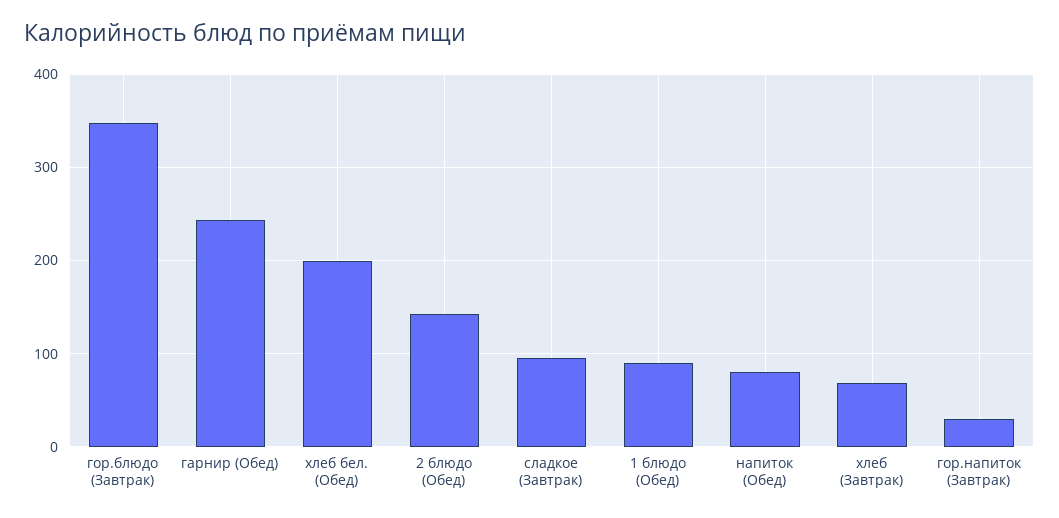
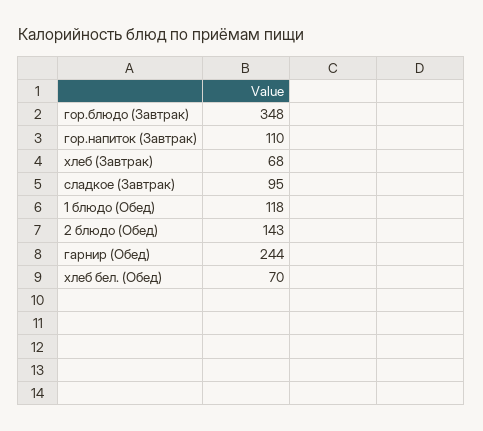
хлеб бел. (Обед): 200 -> 70
1 блюдо (Обед): 90 -> 118
напиток (Обед): 80 -> none
гор.напиток (Завтрак): 30 -> 110

